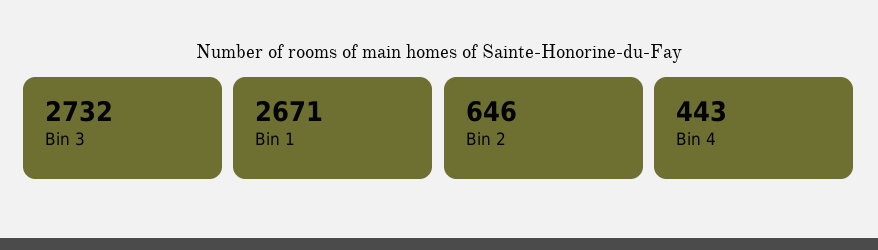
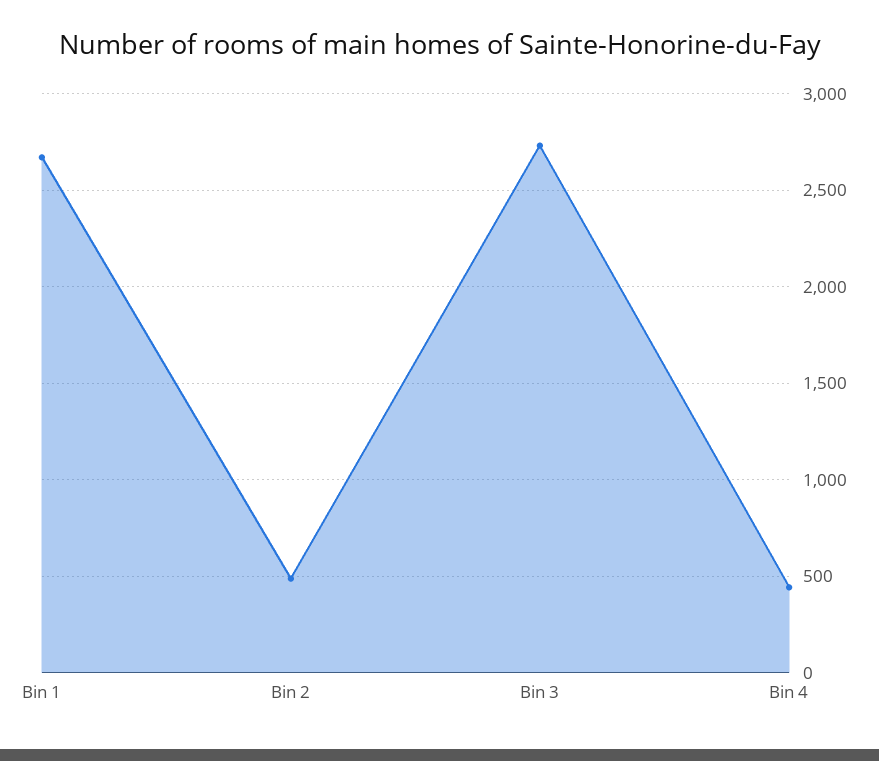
Bin 2: 646 -> 500

